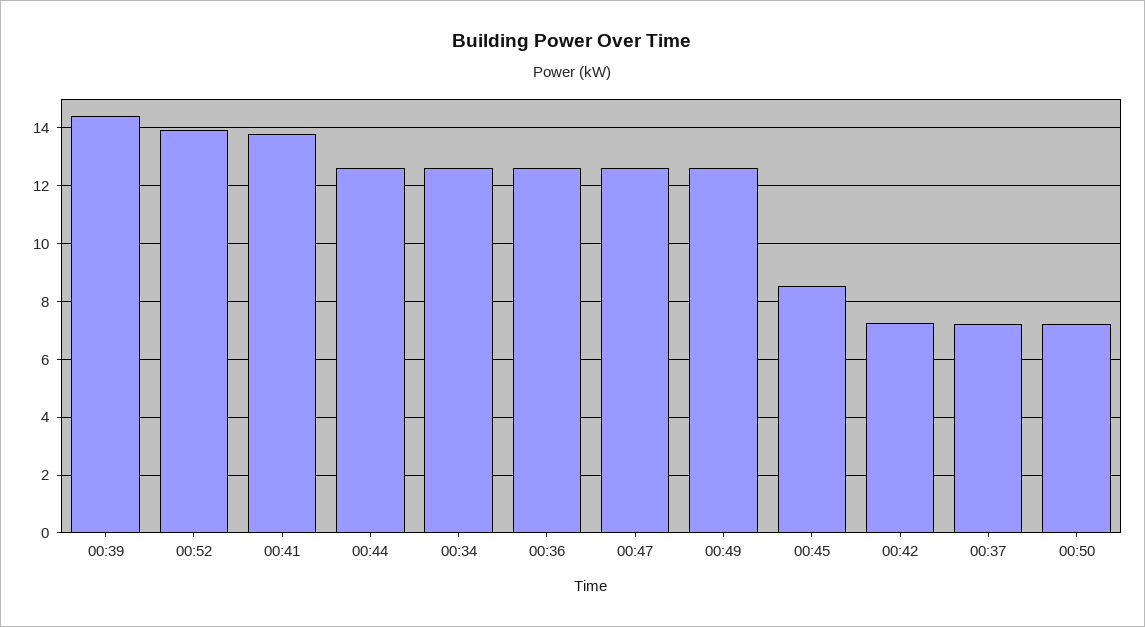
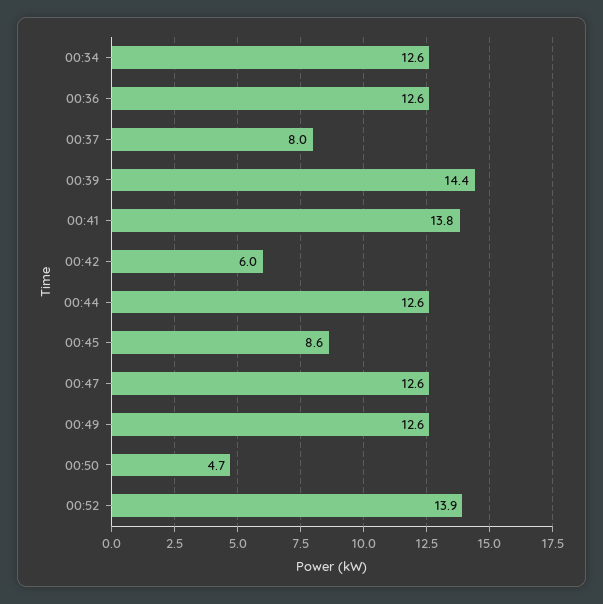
00:42: 7.25 -> 6
00:37: 7.25 -> 8
00:50: 7.25 -> 4.7

